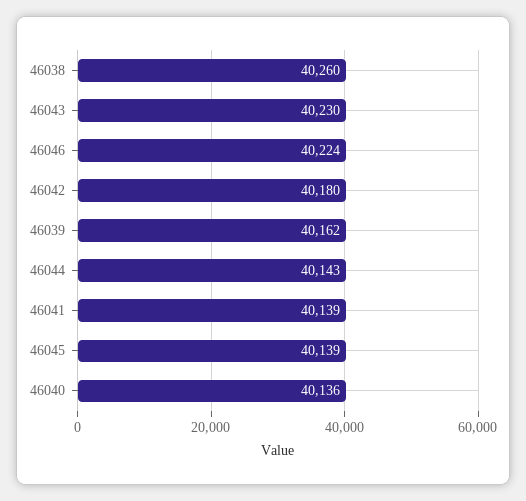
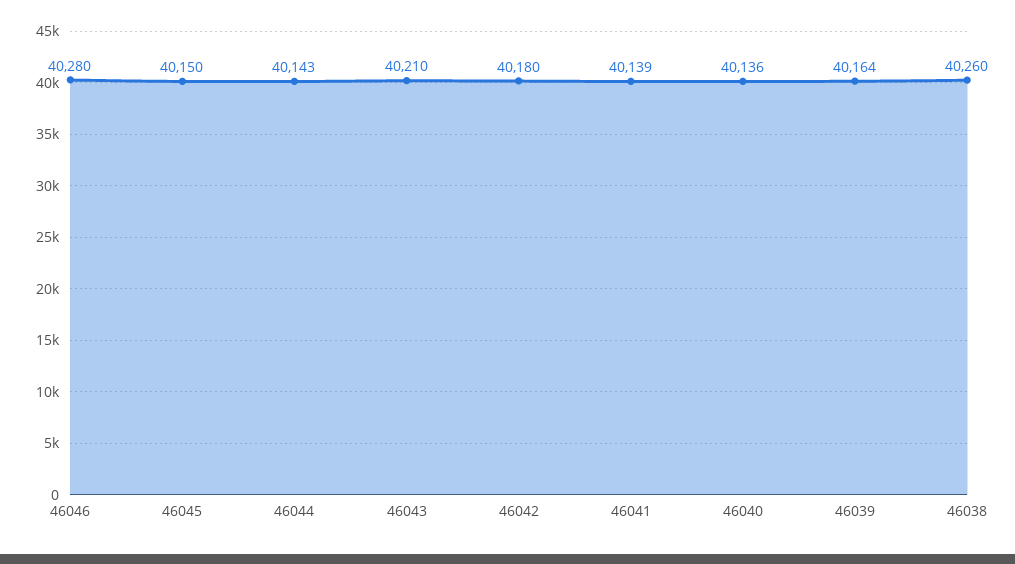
46043: 40230 -> 40210
46046: 40224 -> 40280
46039: 40162 -> 40164
46045: 40139 -> 40150

